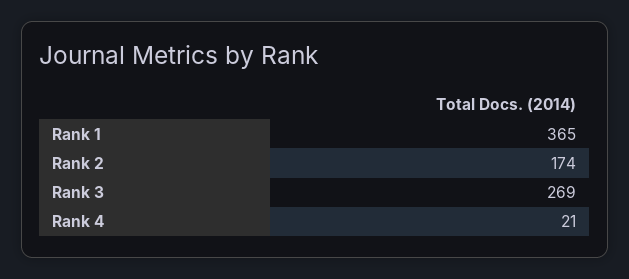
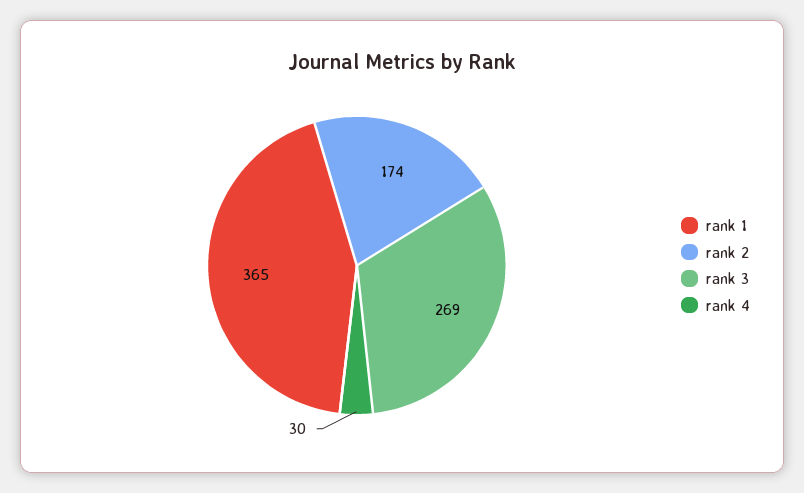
Rank 4: 21 -> 30

